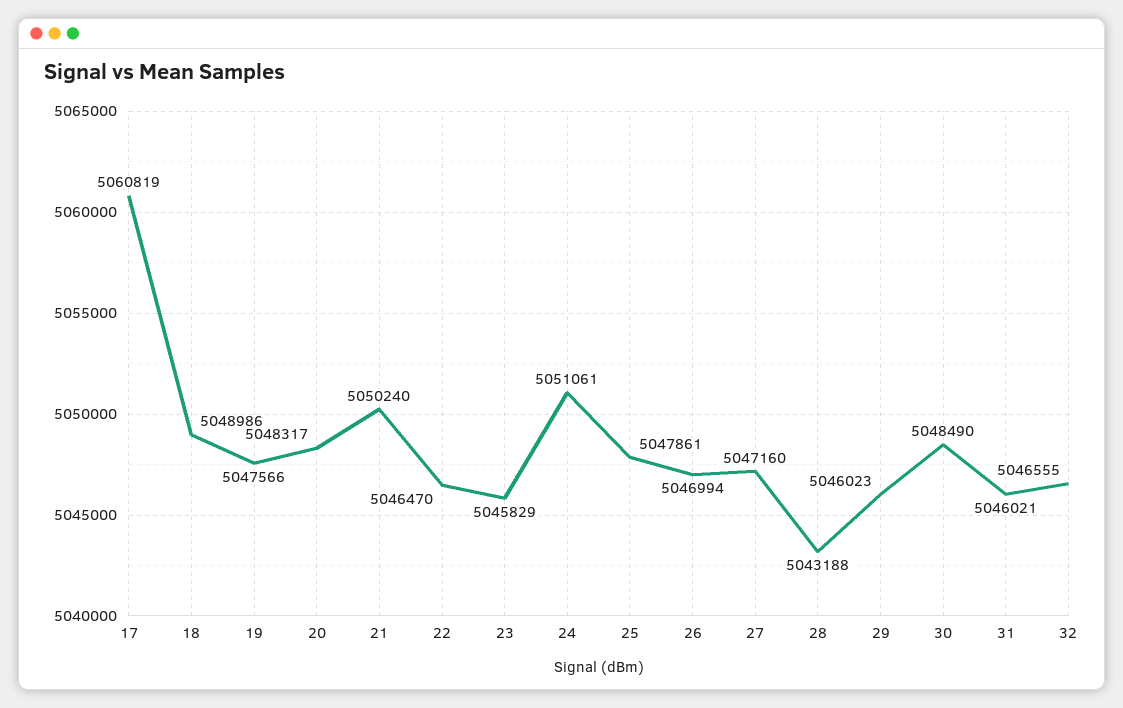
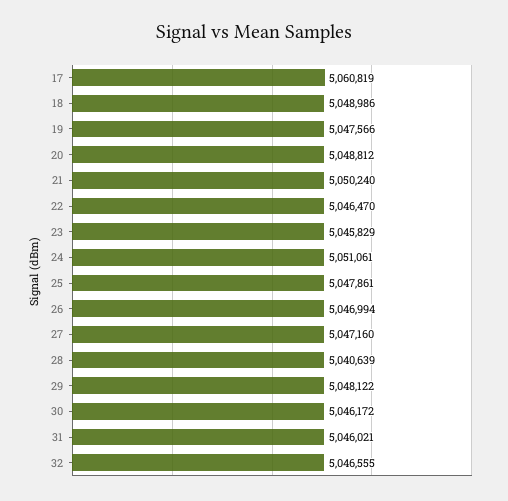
20: 5048317 -> 5048812
28: 5043188 -> 5040639
29: 5046023 -> 5048122
30: 5048490 -> 5046172

